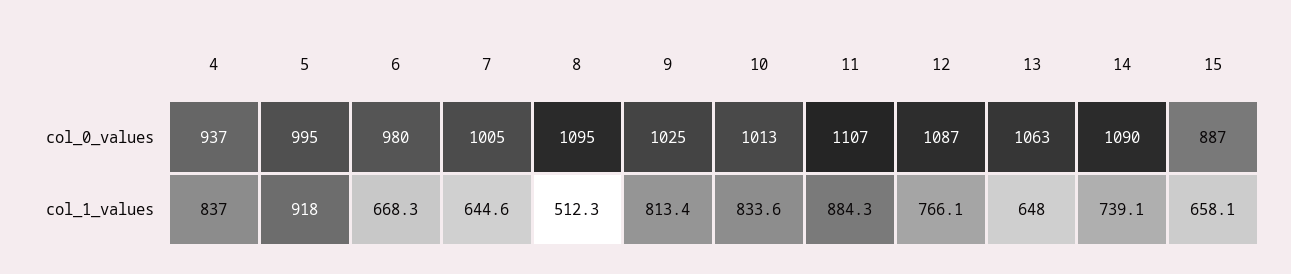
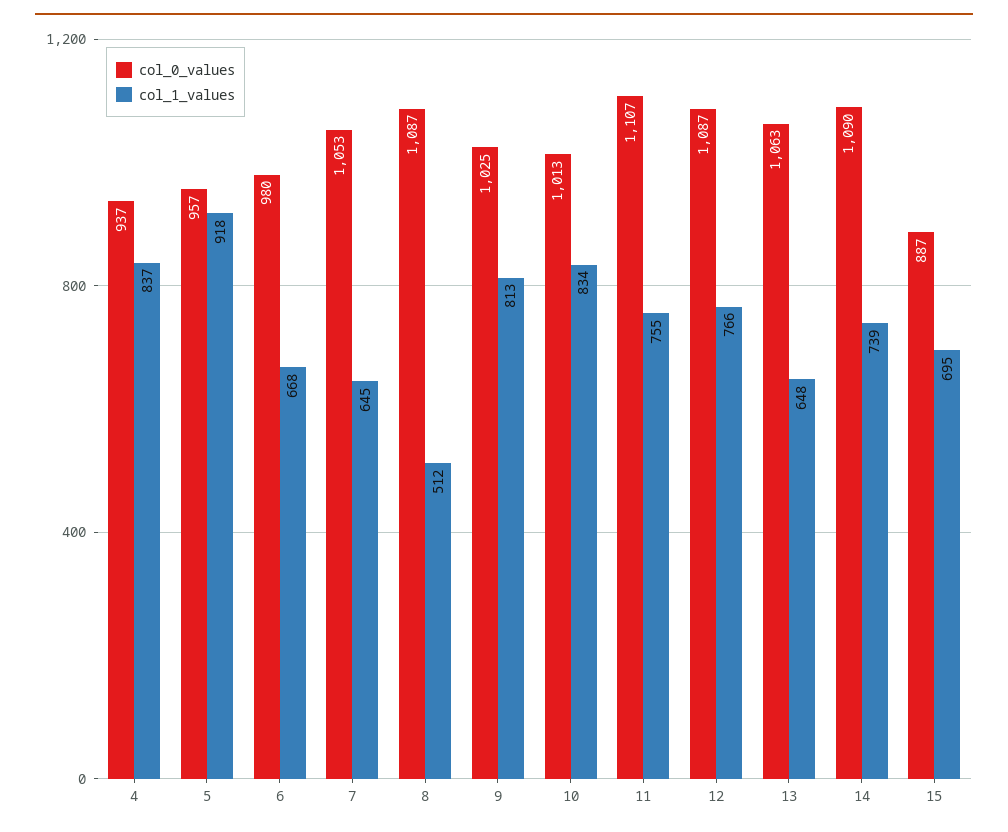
col_0_values, 5: 995 -> 957
col_0_values, 7: 1005 -> 1053
col_0_values, 8: 1095 -> 1087
col_1_values, 11: 884.3 -> 755
col_1_values, 15: 658.1 -> 695

